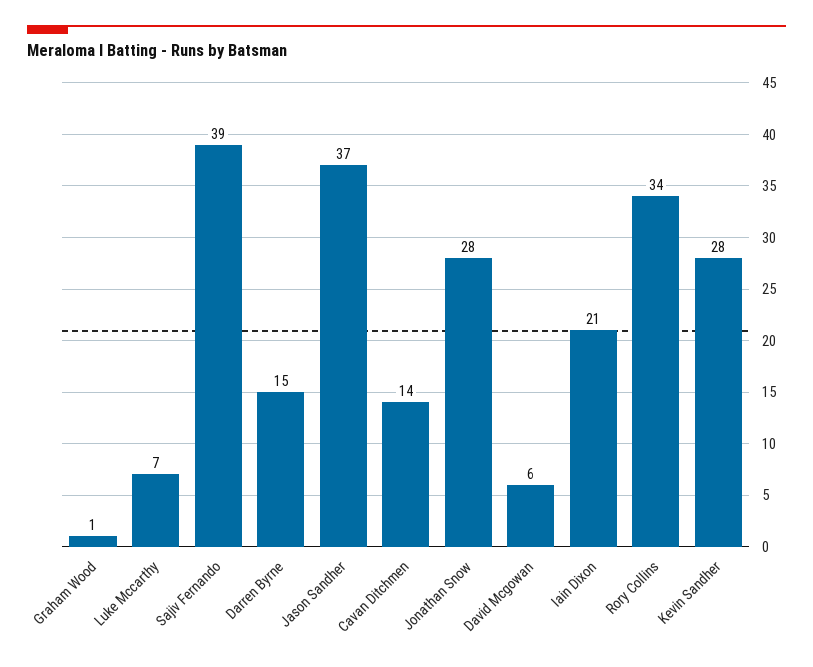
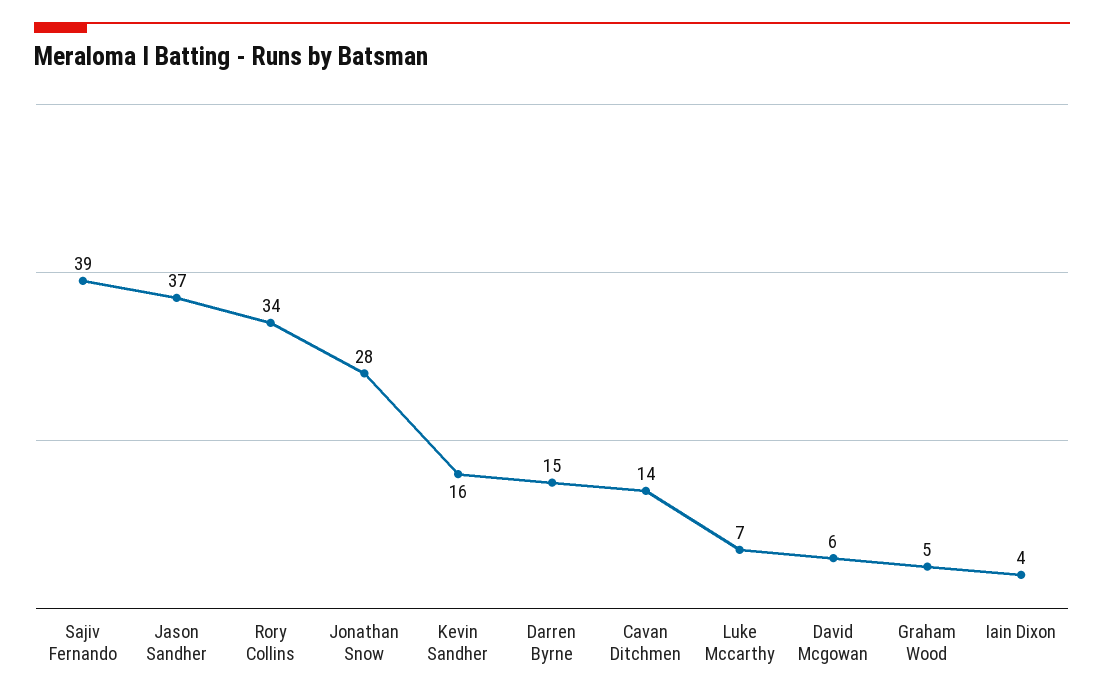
Graham Wood: 1 -> 5
Iain Dixon: 21 -> 4
Kevin Sandher: 28 -> 16

